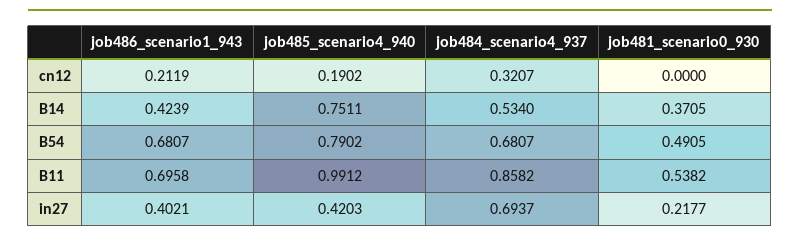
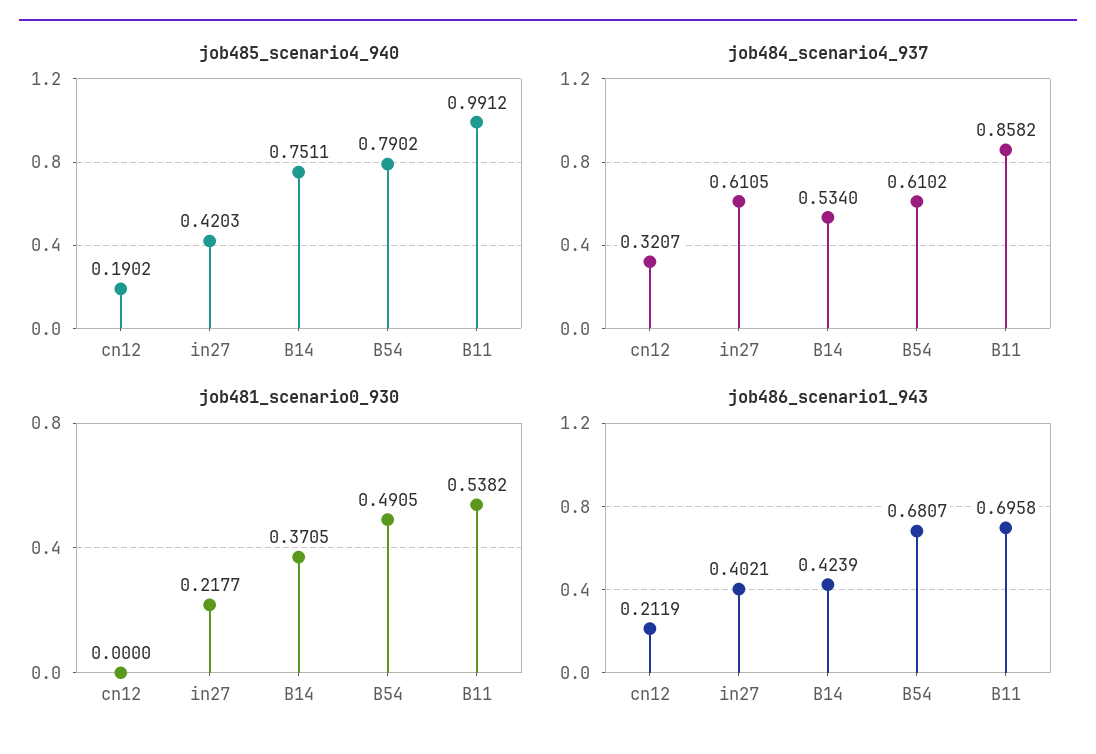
job484_scenario4_937, B54: 0.6807 -> 0.6102
job484_scenario4_937, in27: 0.6937 -> 0.6105

